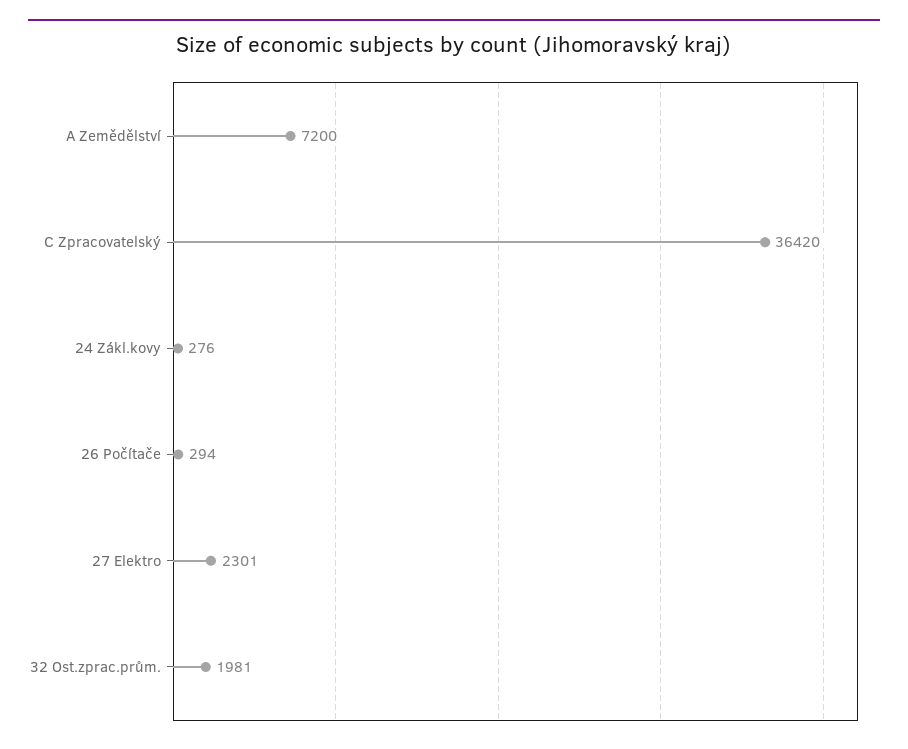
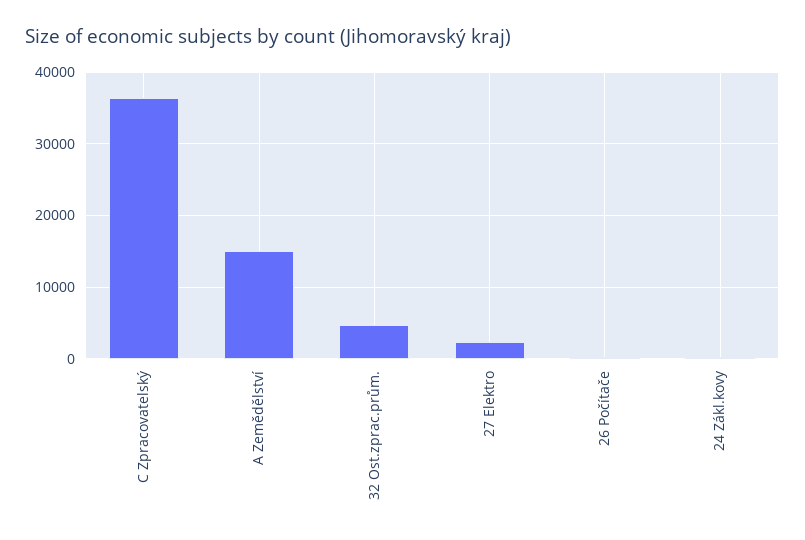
A Zemědělství: 7200 -> 15000
32 Ost.zprac.prům.: 1981 -> 5000

